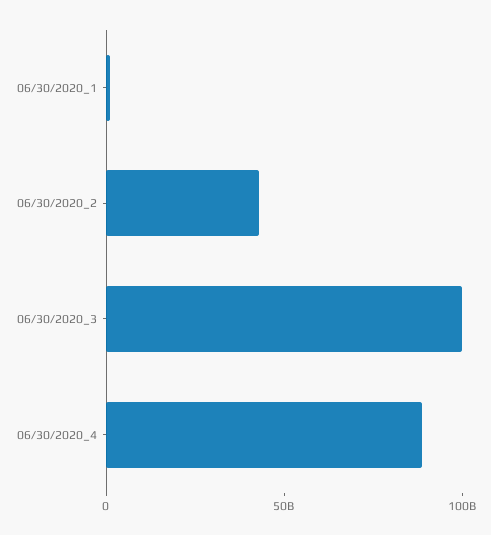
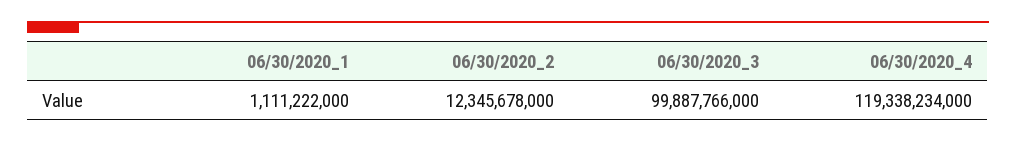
06/30/2020_2: 40000000000 -> 12345678000
06/30/2020_4: 90000000000 -> 119338234000

